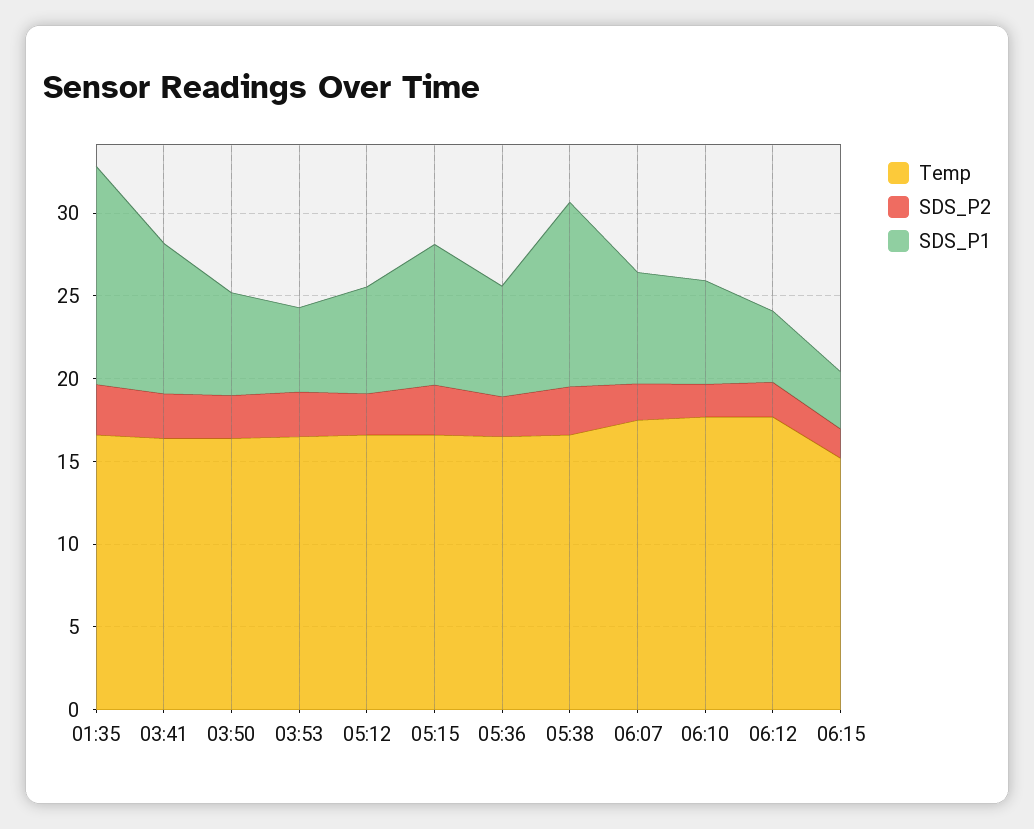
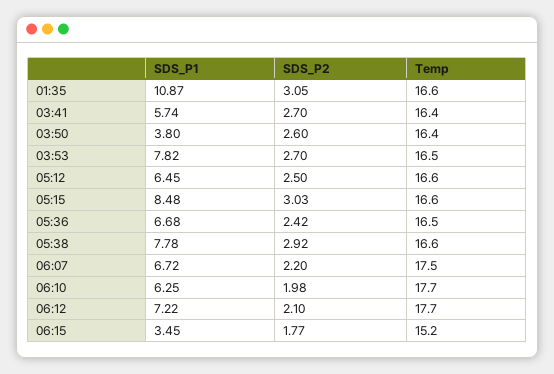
SDS_P1, 01:35: 13 -> 10.87
SDS_P1, 03:41: 9 -> 5.74
SDS_P1, 03:50: 6 -> 3.8
SDS_P1, 03:53: 5 -> 7.82
SDS_P1, 05:38: 11 -> 7.78
SDS_P1, 06:12: 4 -> 7.22

